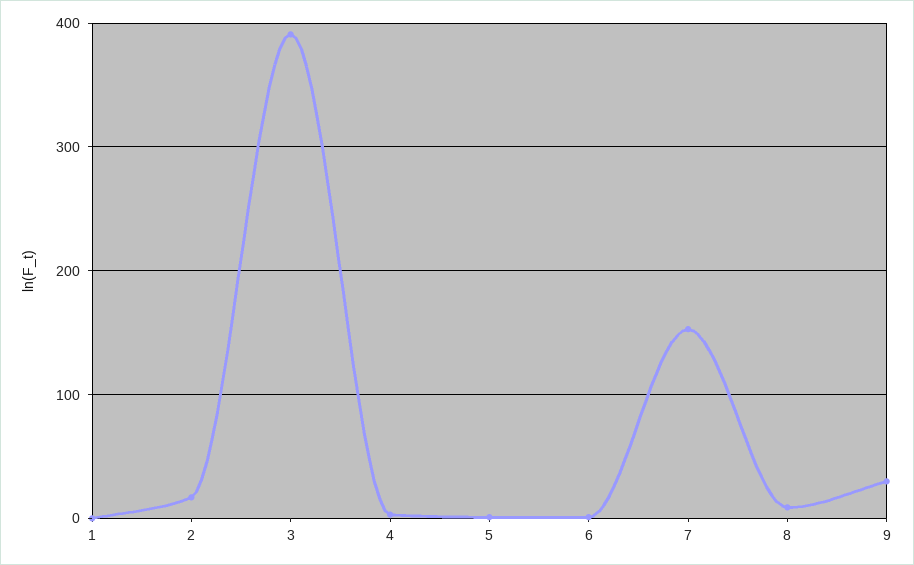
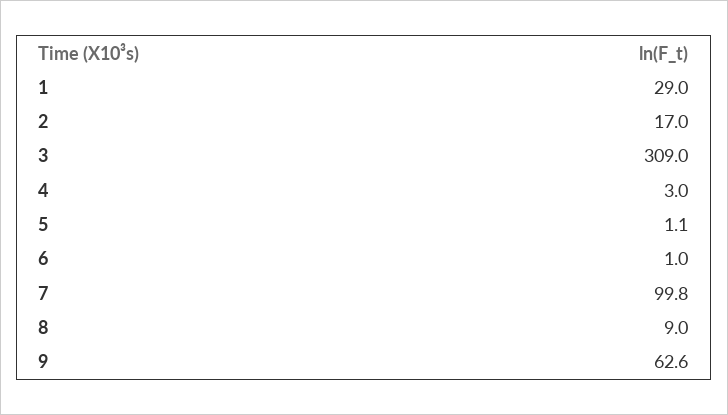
1: 0 -> 29
3: 390 -> 309
7: 150 -> 99.8
9: 30 -> 62.6

